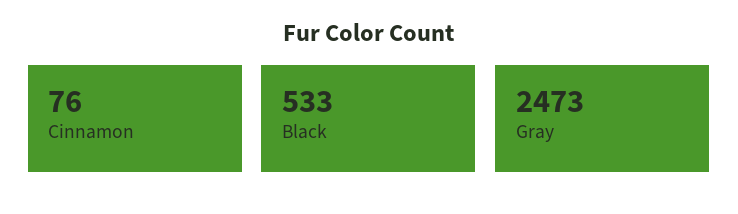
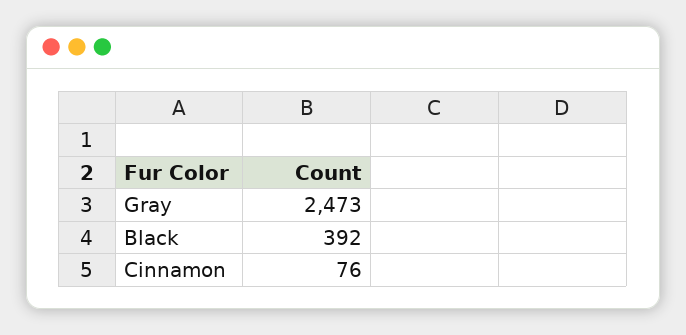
Black: 533 -> 392

